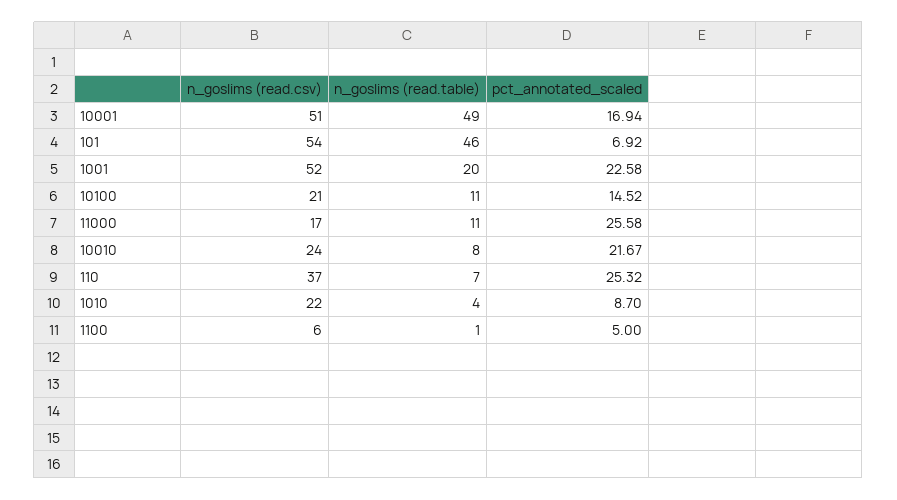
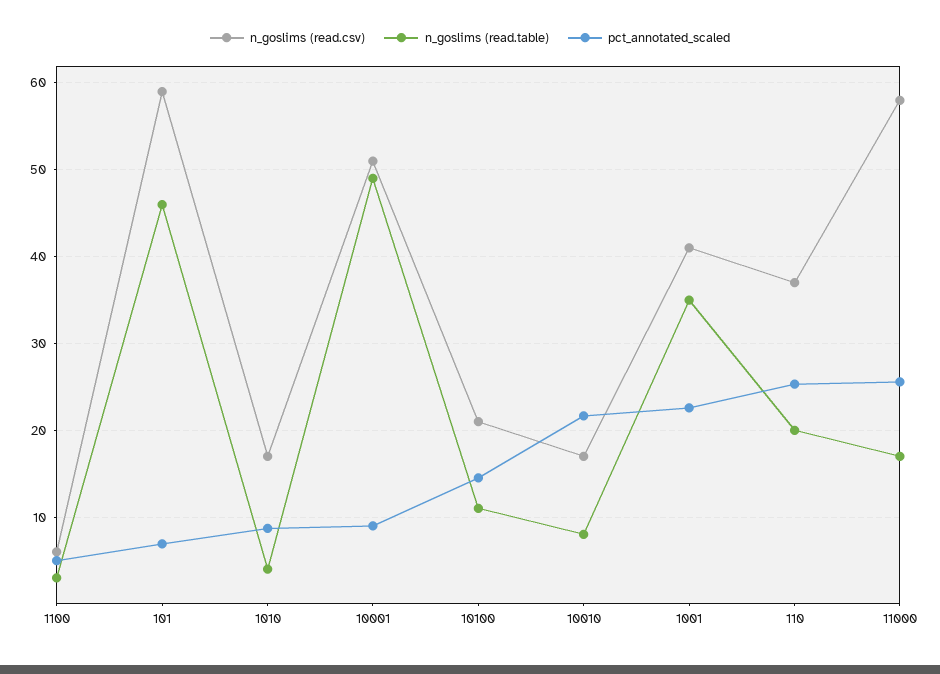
pct_annotated_scaled, 10001: 16.94 -> 9
n_goslims (read.csv), 101: 54 -> 59
n_goslims (read.csv), 1001: 52 -> 41
n_goslims (read.table), 1001: 20 -> 35
n_goslims (read.csv), 11000: 17 -> 58
n_goslims (read.table), 11000: 11 -> 17
n_goslims (read.csv), 10010: 24 -> 17
n_goslims (read.table), 110: 7 -> 20
n_goslims (read.csv), 1010: 22 -> 17
n_goslims (read.table), 1100: 1 -> 3

